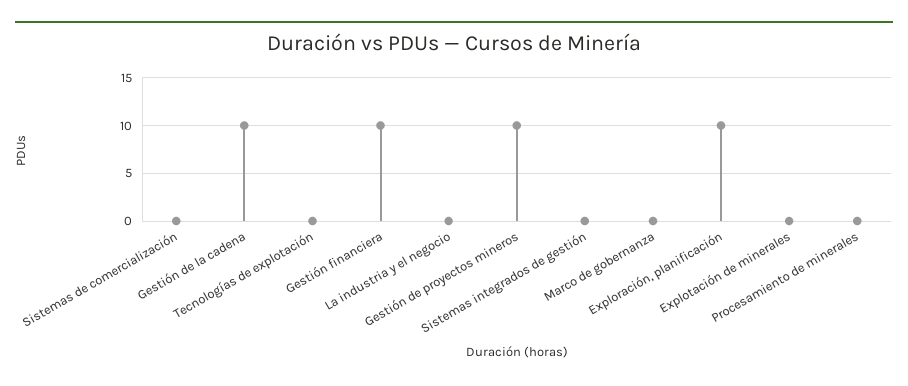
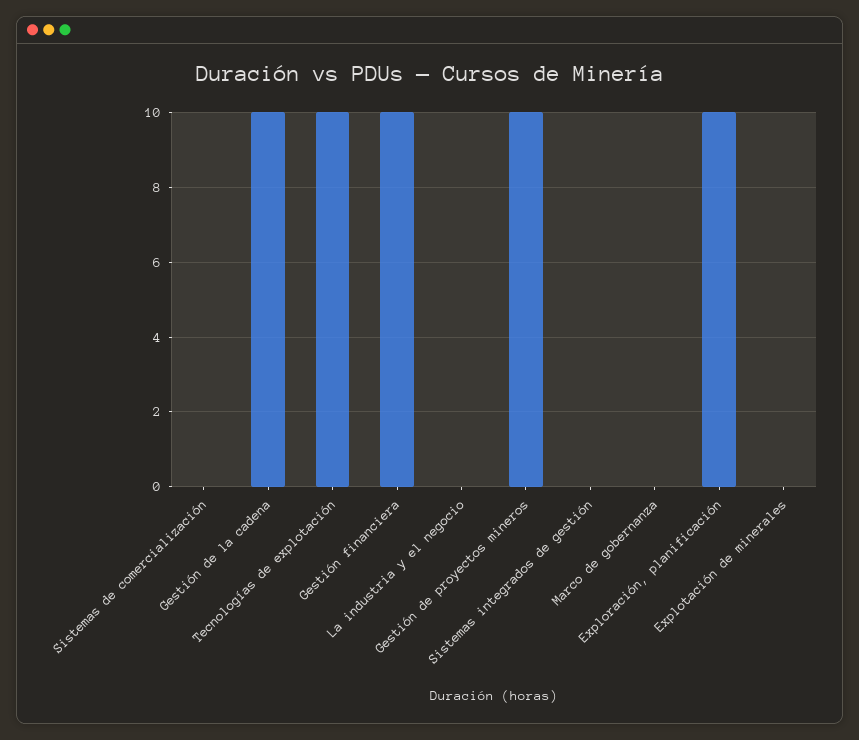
Tecnologías de explotación: 0 -> 10
Procesamiento de minerales: 0 -> none

